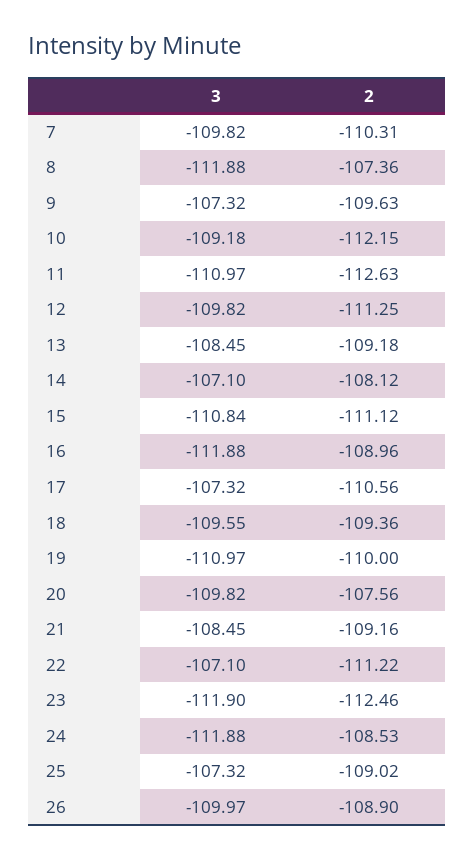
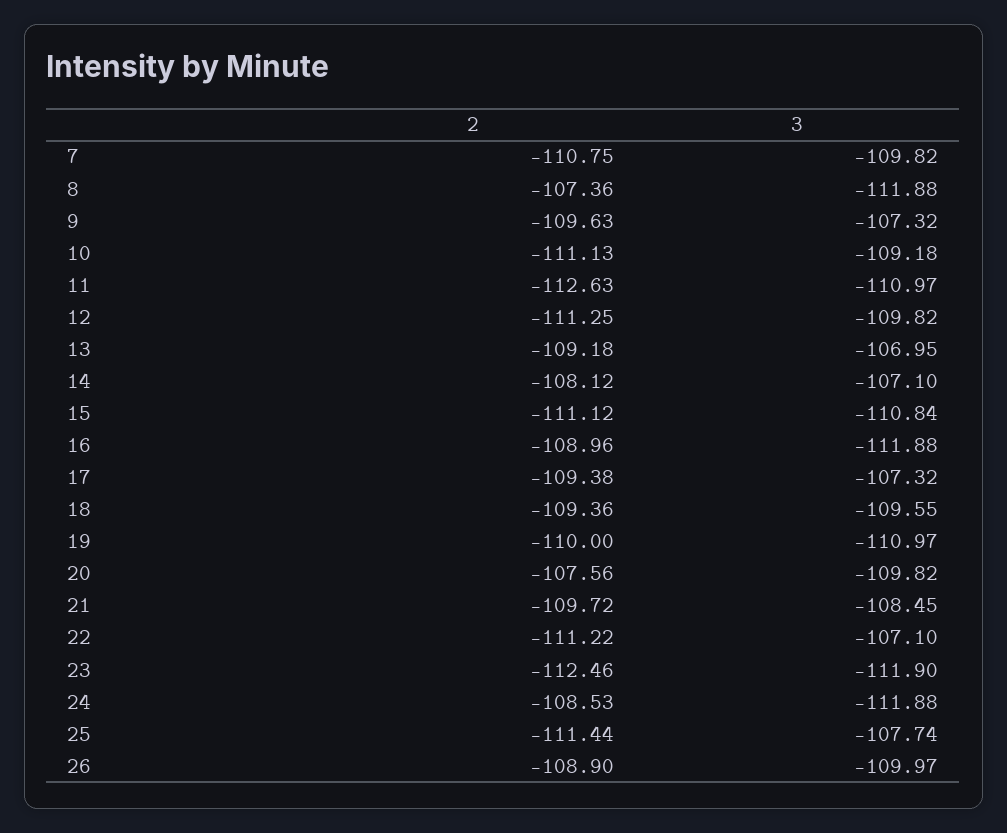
2, 7: -110.31 -> -110.75
2, 10: -112.15 -> -111.13
3, 13: -108.45 -> -106.95
2, 17: -110.56 -> -109.38
2, 21: -109.16 -> -109.72
3, 25: -107.32 -> -107.74
2, 25: -109.02 -> -111.44

